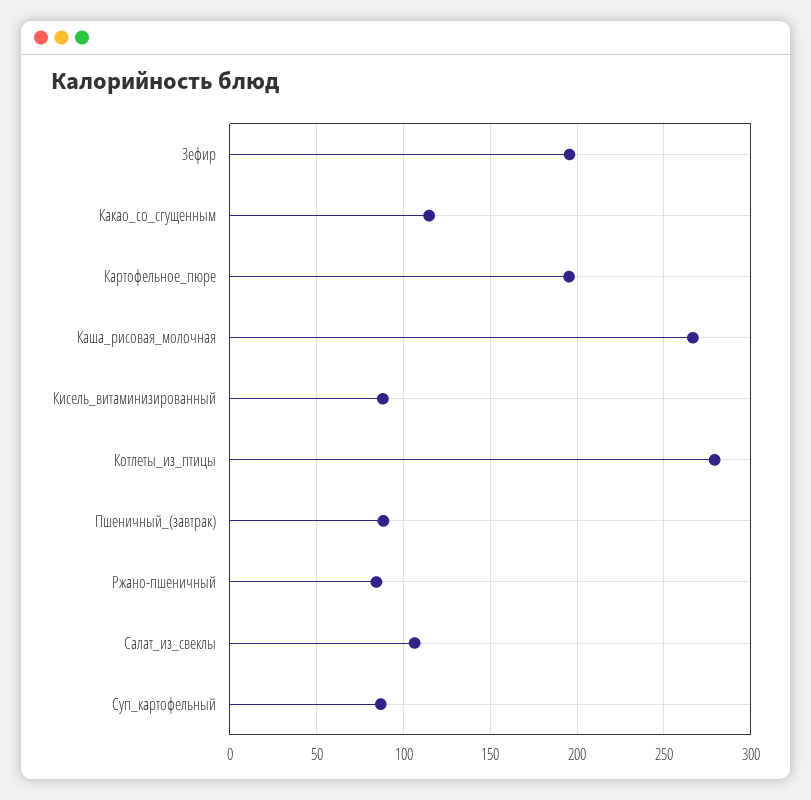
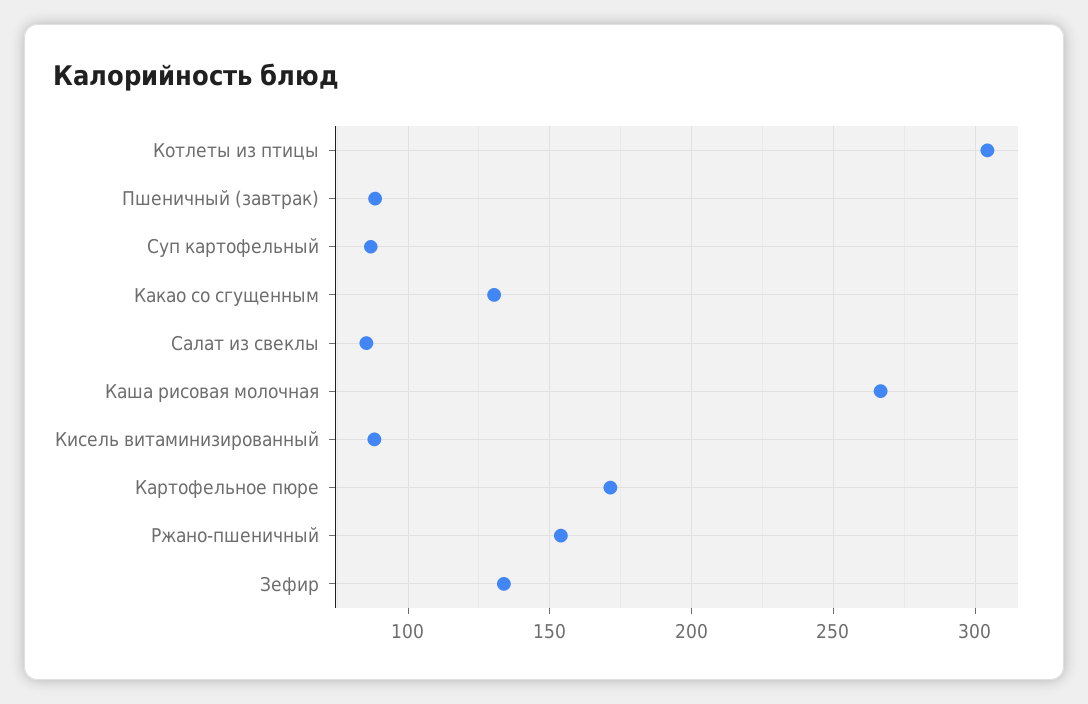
Зефир: 195 -> 135
Какао_со_сгущенным: 115 -> 130
Картофельное_пюре: 195 -> 170
Котлеты_из_птицы: 280 -> 305
Ржано-пшеничный: 85 -> 155
Салат_из_свеклы: 105 -> 85

